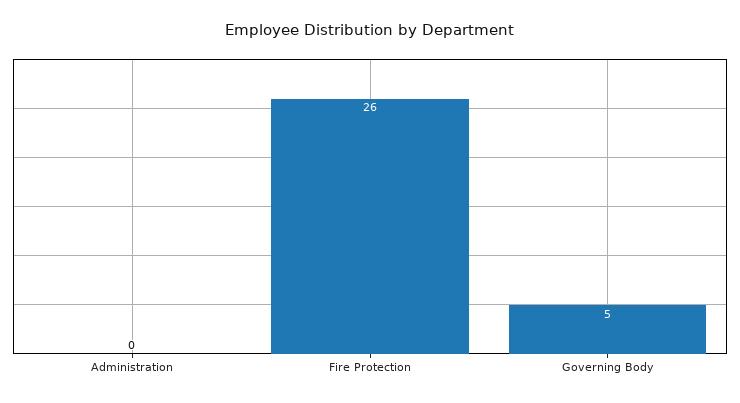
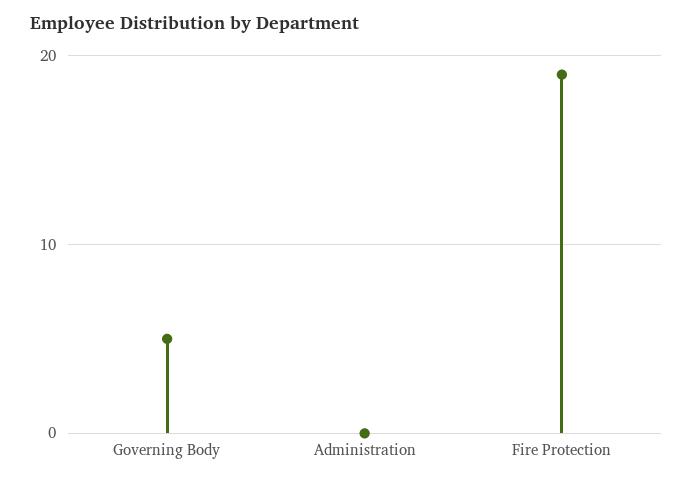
Fire Protection: 26 -> 19

